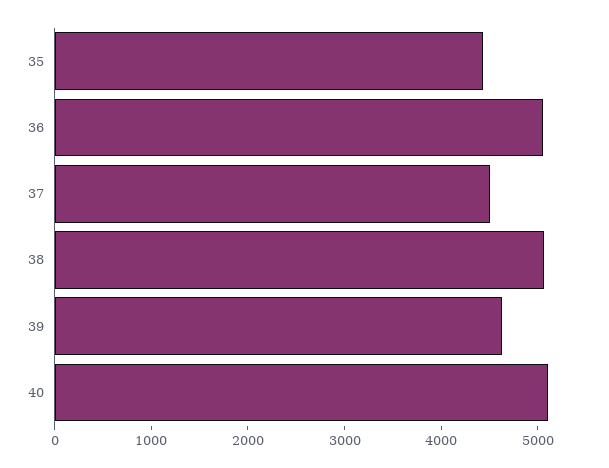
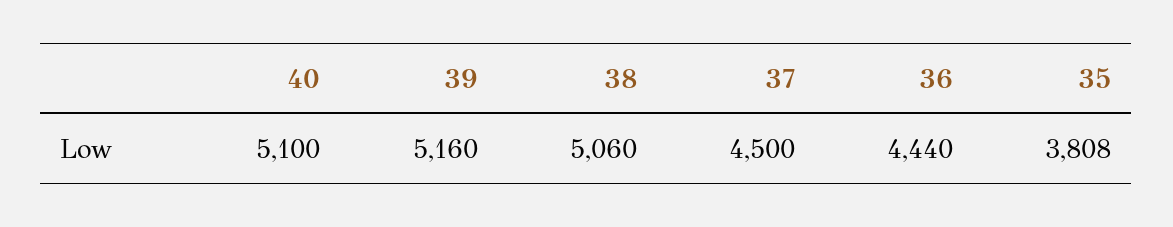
35: 4400 -> 3808
36: 5000 -> 4440
39: 4600 -> 5160

